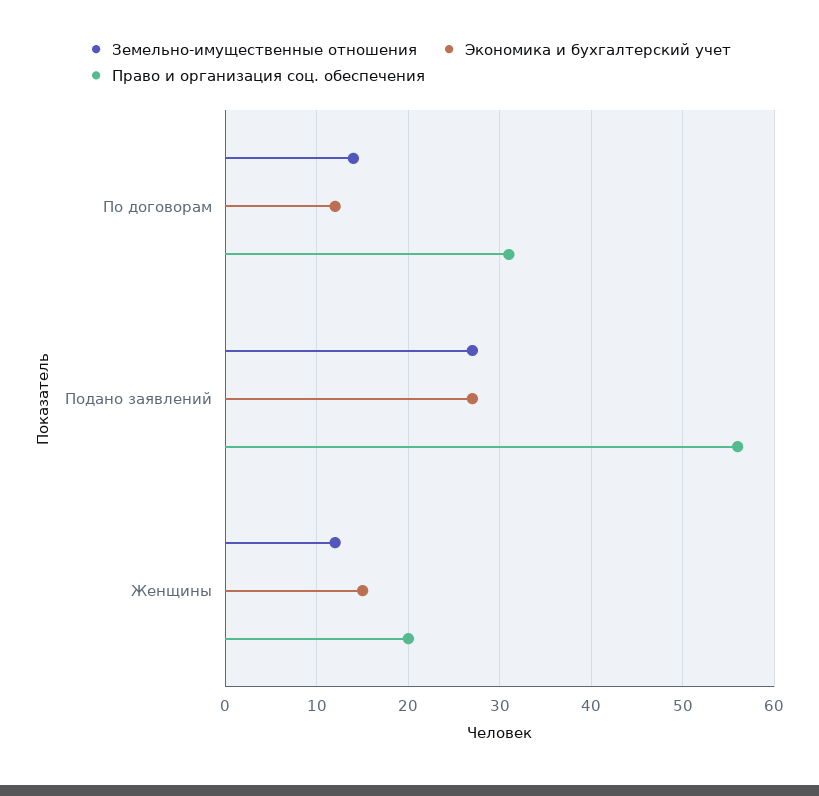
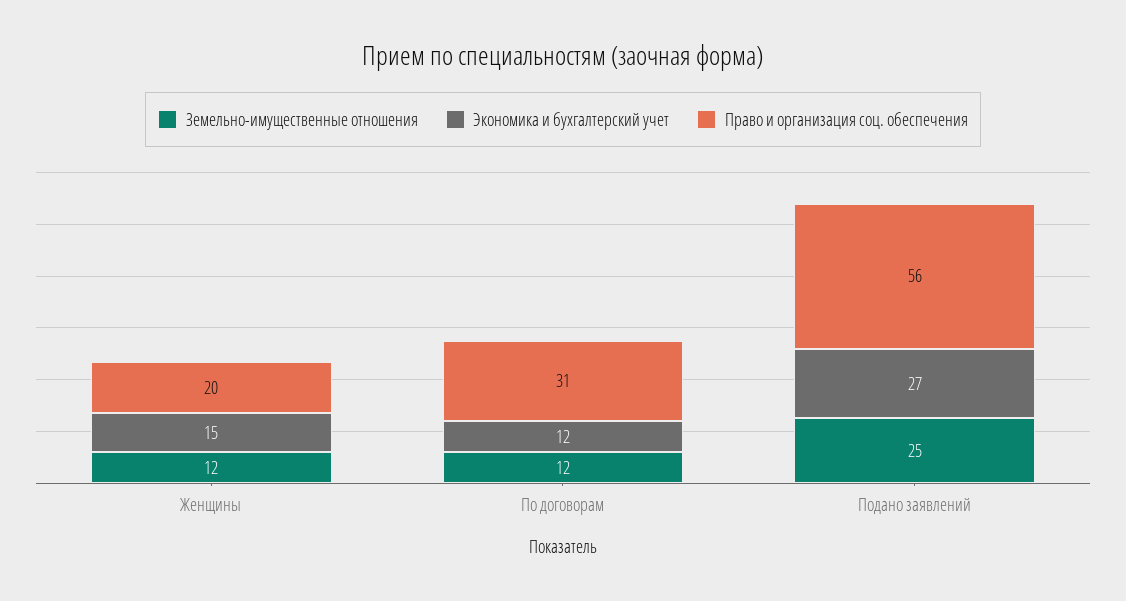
Земельно-имущественные отношения, По договорам: 14 -> 12
Земельно-имущественные отношения, Подано заявлений: 27 -> 25

